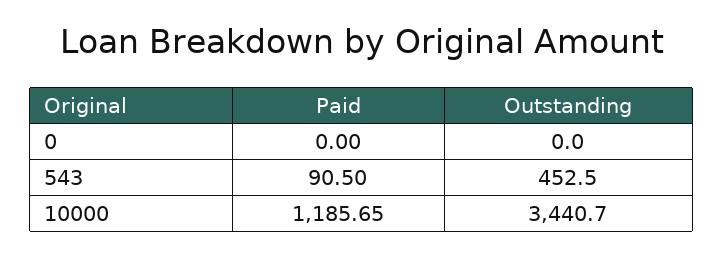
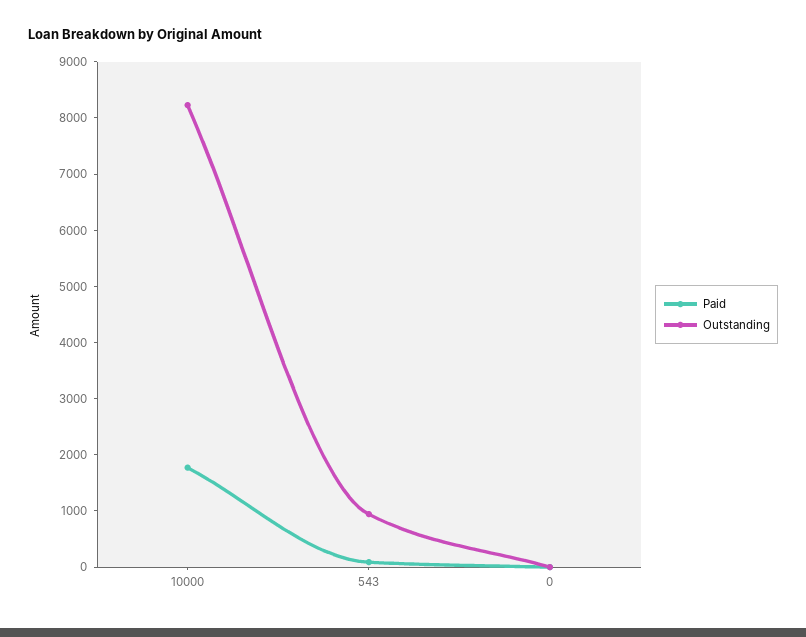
Outstanding, 543: 452.5 -> 1000
Paid, 10000: 1185.65 -> 1800
Outstanding, 10000: 3440.7 -> 8200

